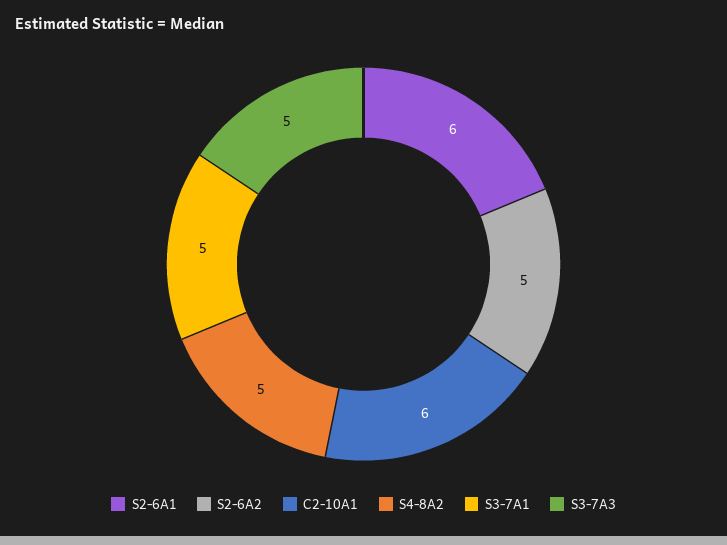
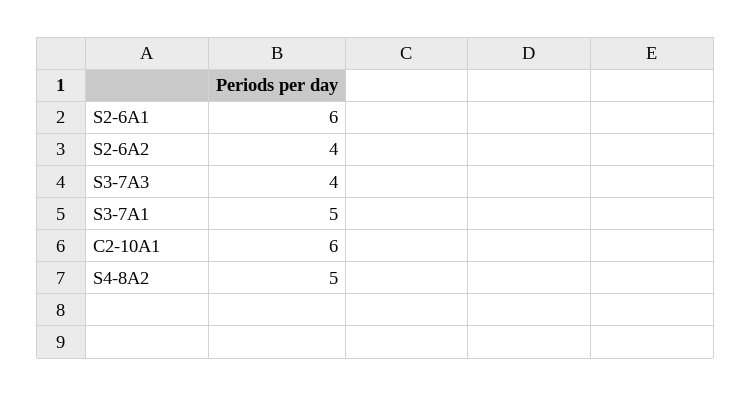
S2-6A2: 5 -> 4
S3-7A3: 5 -> 4

